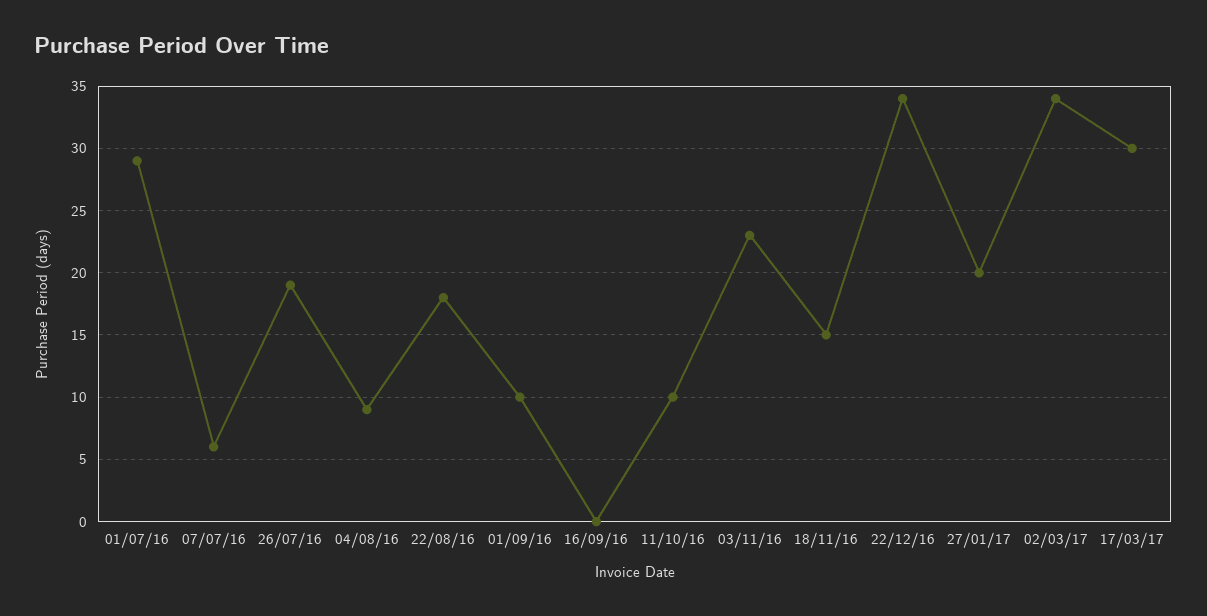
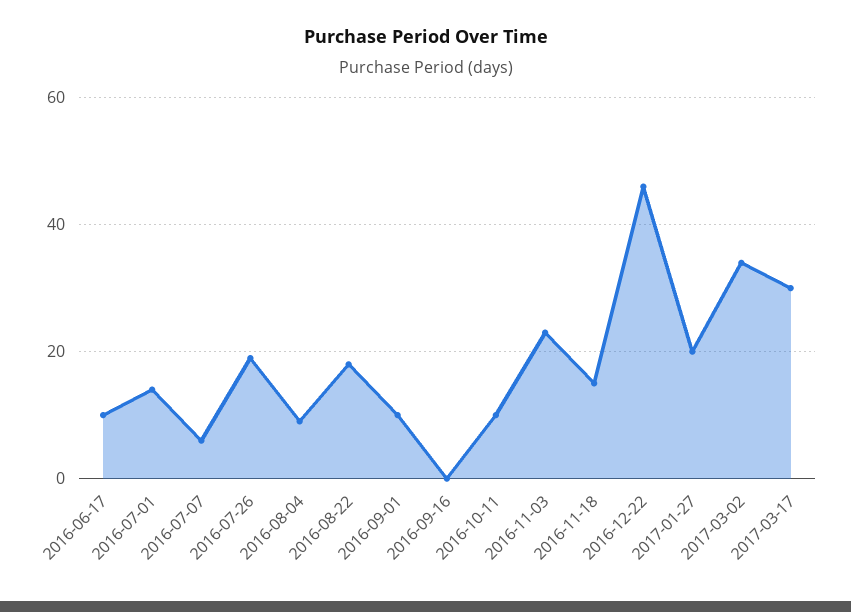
01/07/16: 29 -> 15
22/12/16: 34 -> 45
2016-06-17: none -> 10

